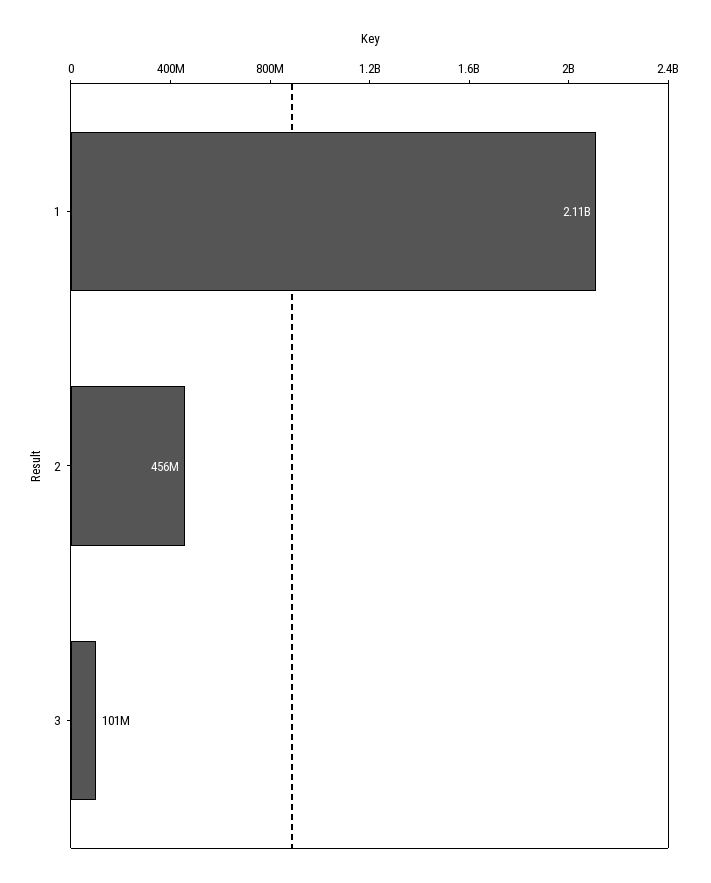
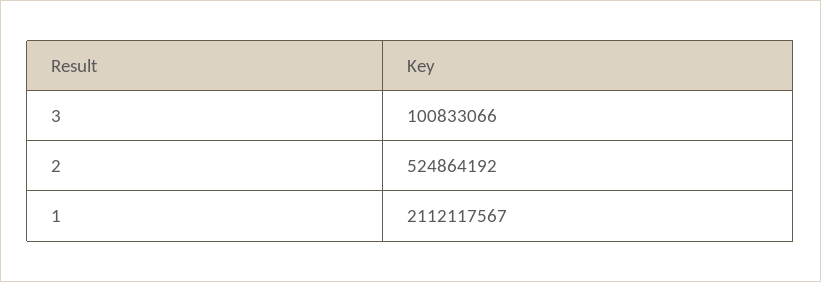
2: 456000000 -> 524864192

